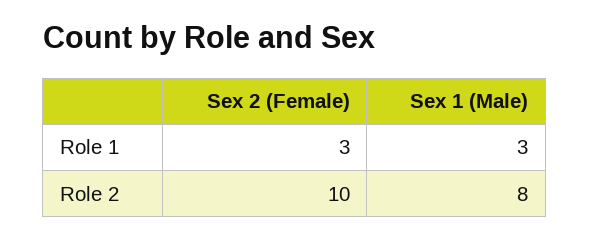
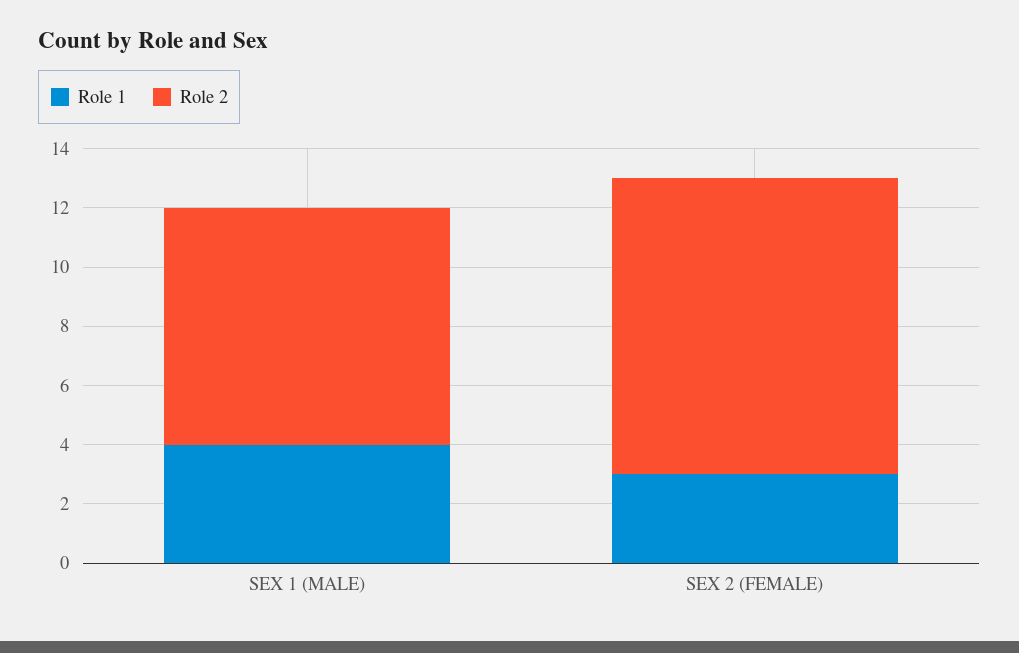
Role 1, Sex 1 (Male): 3 -> 4

